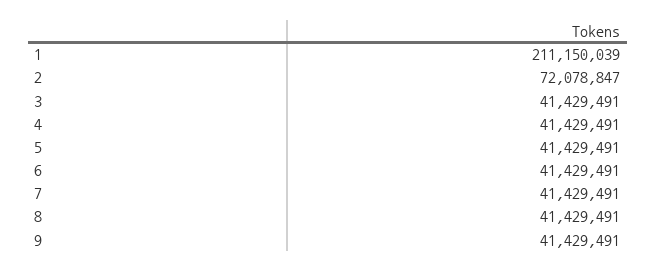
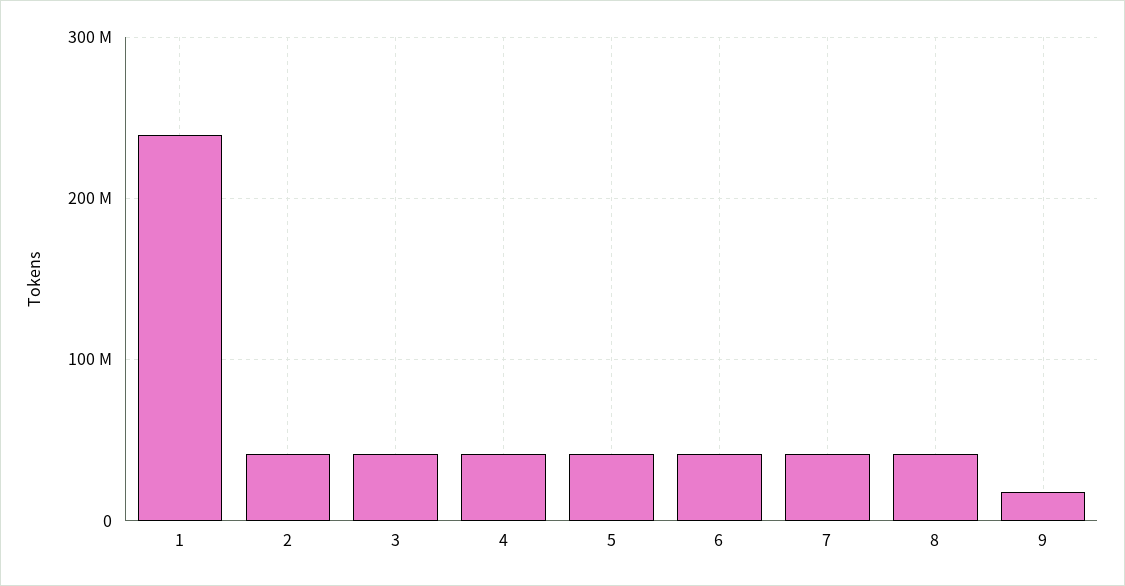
1: 211150039 -> 240000000
2: 72078847 -> 40000000
9: 41429491 -> 20000000

